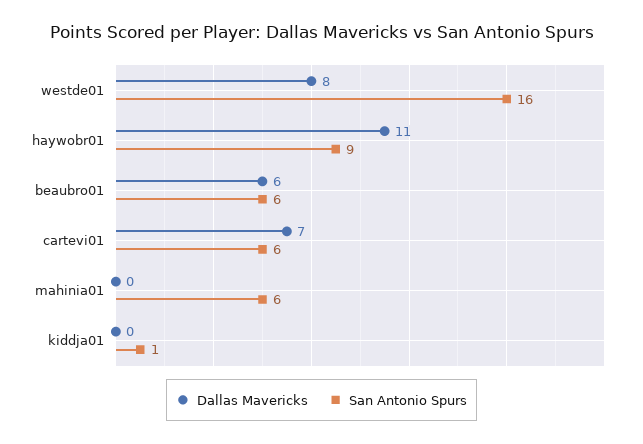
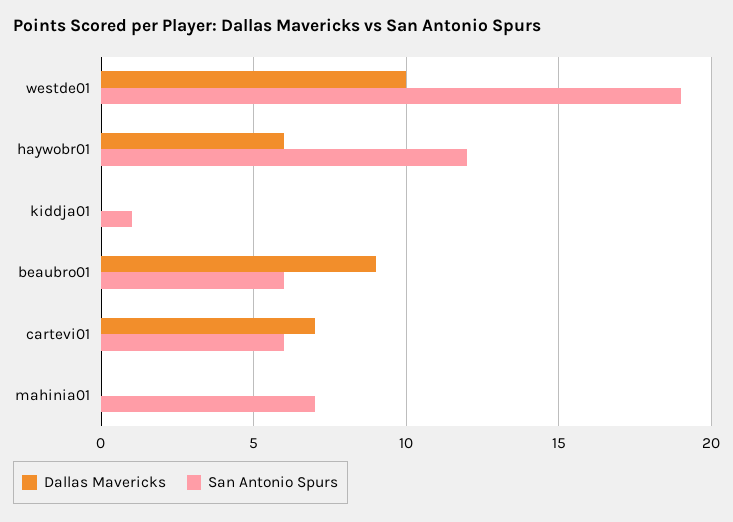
Dallas Mavericks, westde01: 8 -> 10
San Antonio Spurs, westde01: 16 -> 19
Dallas Mavericks, haywobr01: 11 -> 6
San Antonio Spurs, haywobr01: 9 -> 12
Dallas Mavericks, beaubro01: 6 -> 9
San Antonio Spurs, mahinia01: 6 -> 7

